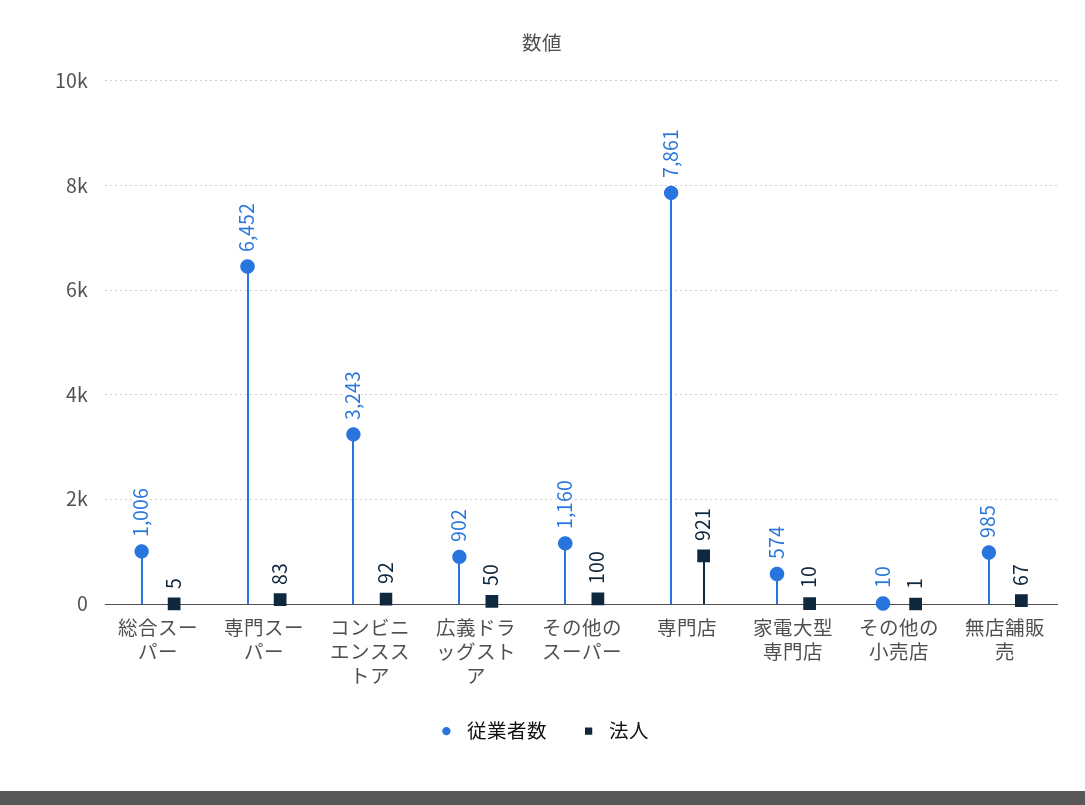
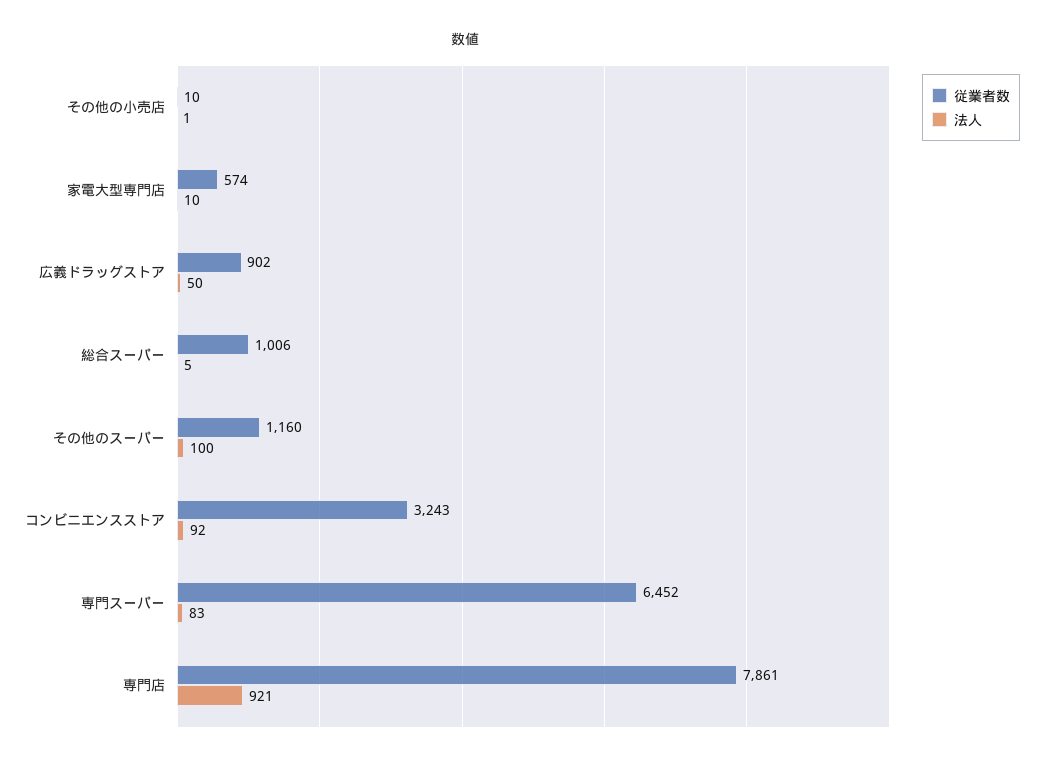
従業者数, 無店舗販売: 985 -> none
法人, 無店舗販売: 67 -> none

